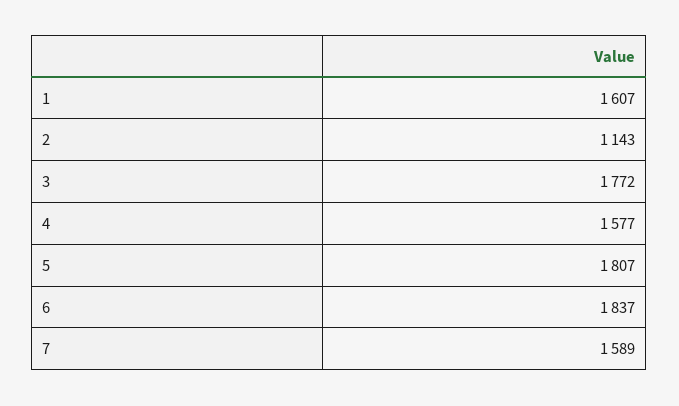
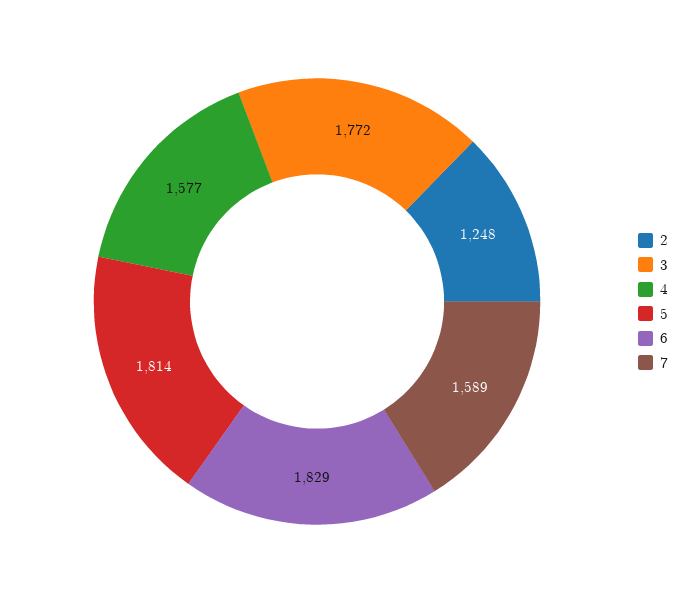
1: 1607 -> none
2: 1143 -> 1248
5: 1807 -> 1814
6: 1837 -> 1829

